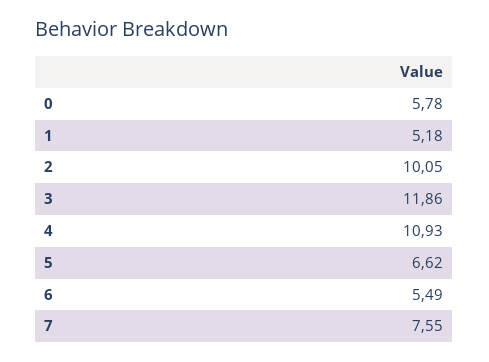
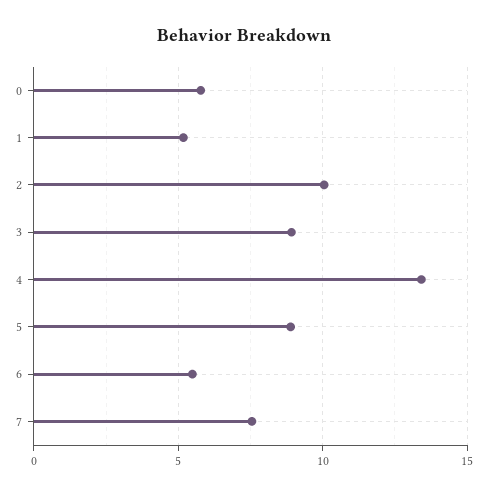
3: 11.86 -> 9
4: 10.93 -> 13.5
5: 6.62 -> 9

